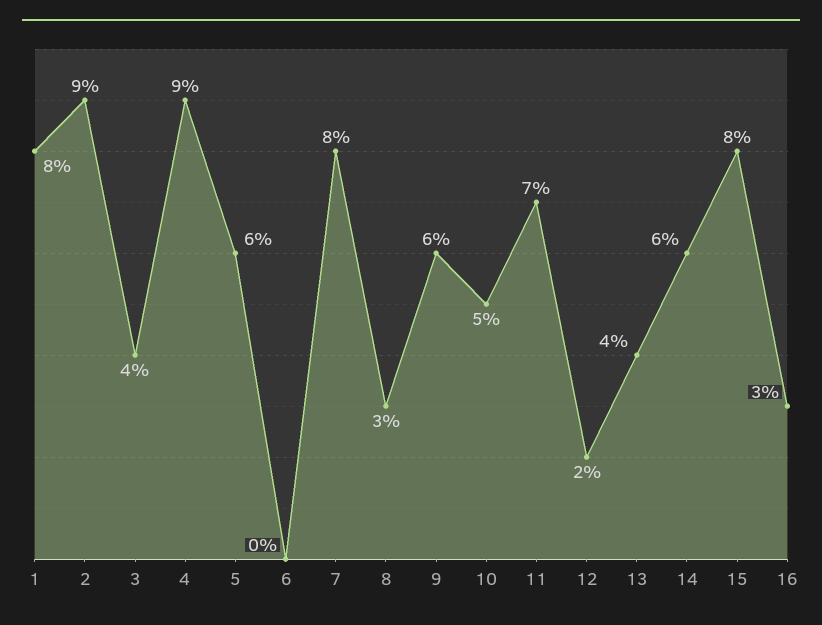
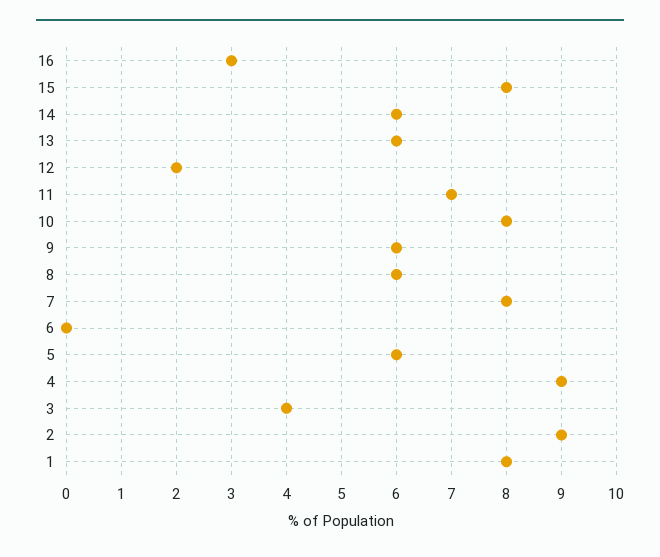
8: 3 -> 6
10: 5 -> 8
13: 4 -> 6

